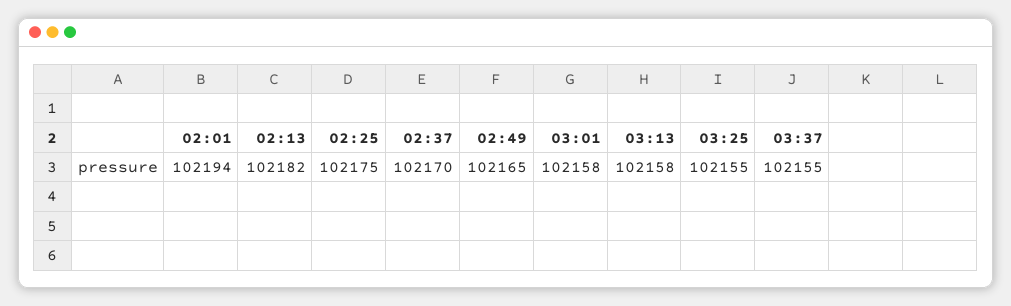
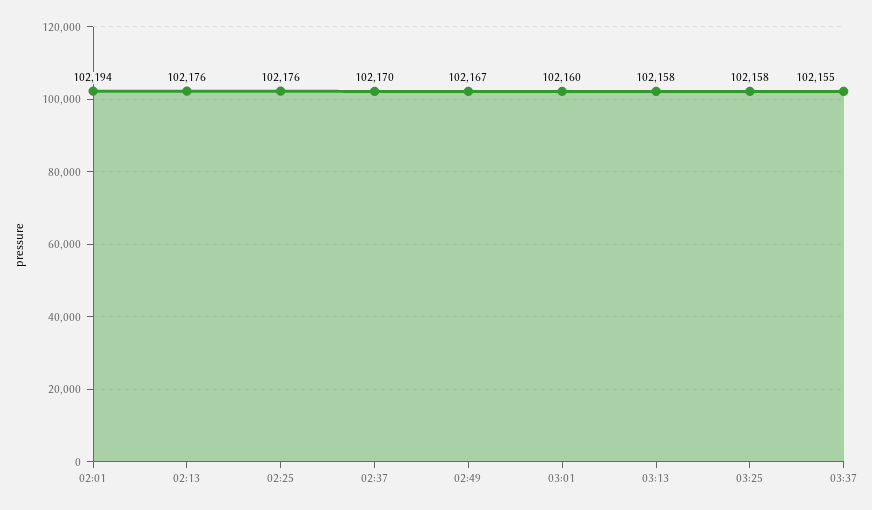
02:13: 102182 -> 102176
02:25: 102175 -> 102176
02:49: 102165 -> 102167
03:01: 102158 -> 102160
03:25: 102155 -> 102158

